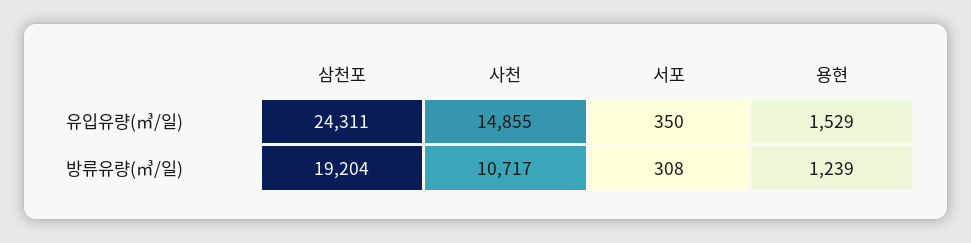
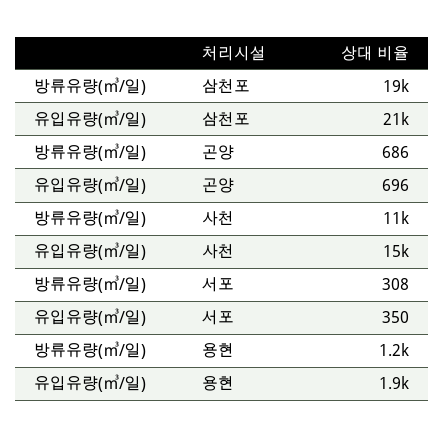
삼천포, 유입유량(㎥/일): 24311 -> 21000
용현, 유입유량(㎥/일): 1529 -> 1900
곤양, 방류유량(㎥/일): none -> 686
곤양, 유입유량(㎥/일): none -> 696

